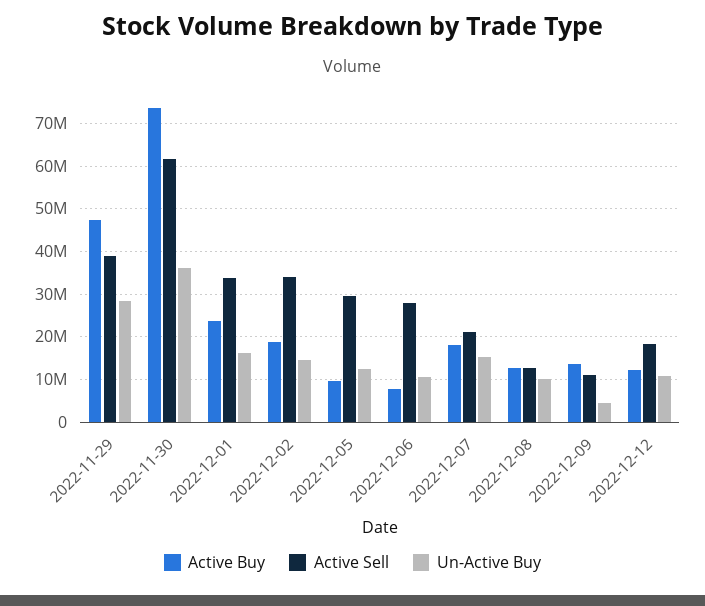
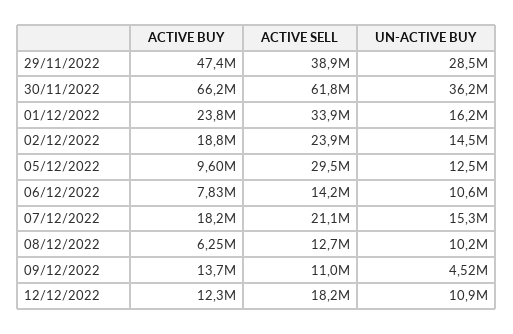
Active Buy, 2022-11-30: 74000000 -> 66200000
Active Sell, 2022-12-02: 34000000 -> 23900000
Active Sell, 2022-12-06: 28000000 -> 14200000
Active Buy, 2022-12-08: 12000000 -> 6250000

